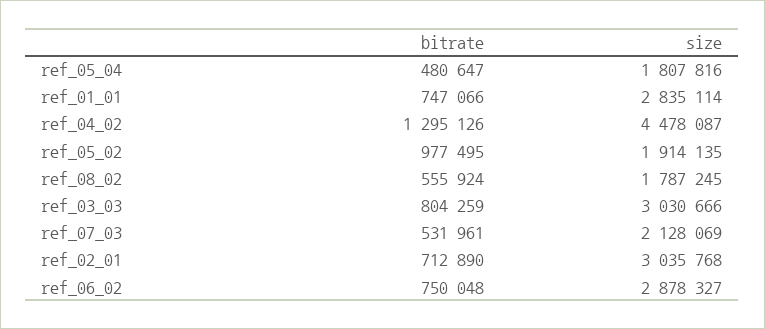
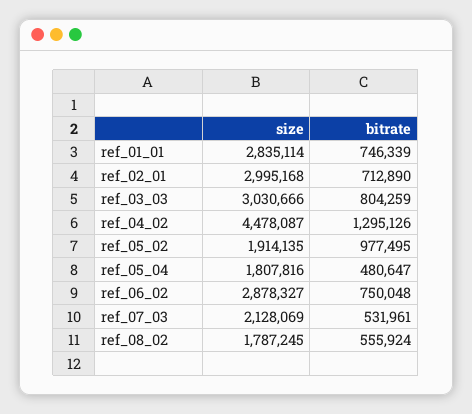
bitrate, ref_01_01: 747066 -> 746339
size, ref_02_01: 3035768 -> 2995168

